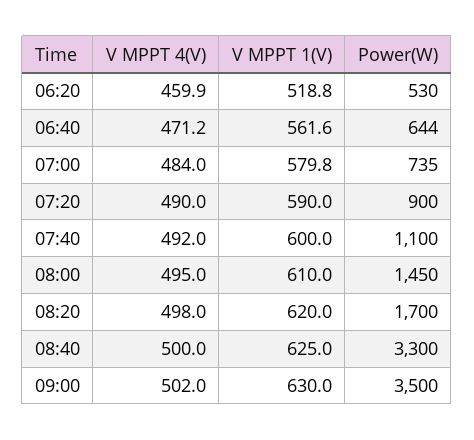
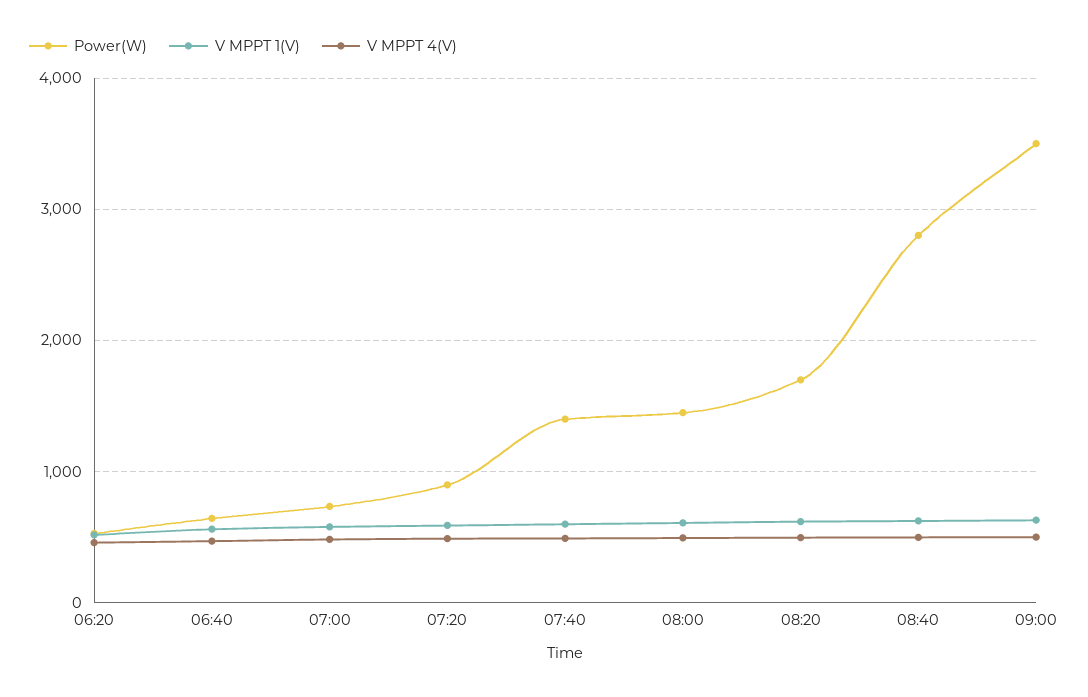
Power(W), 07:40: 1100 -> 1400
Power(W), 08:40: 3300 -> 2800

